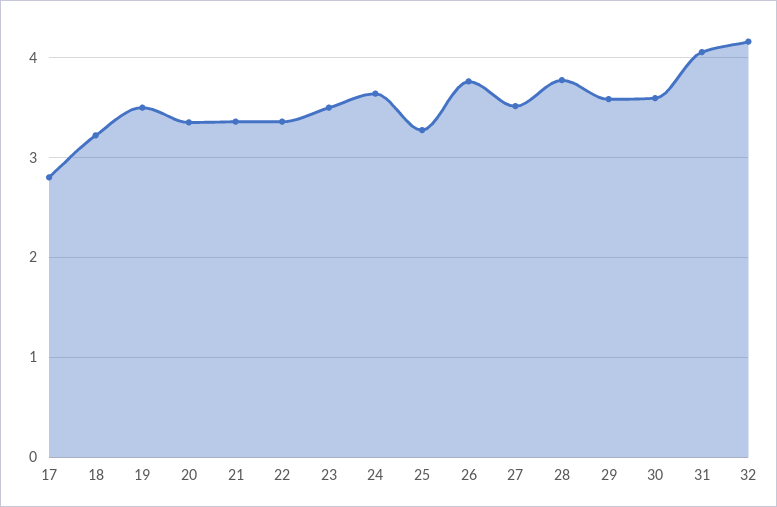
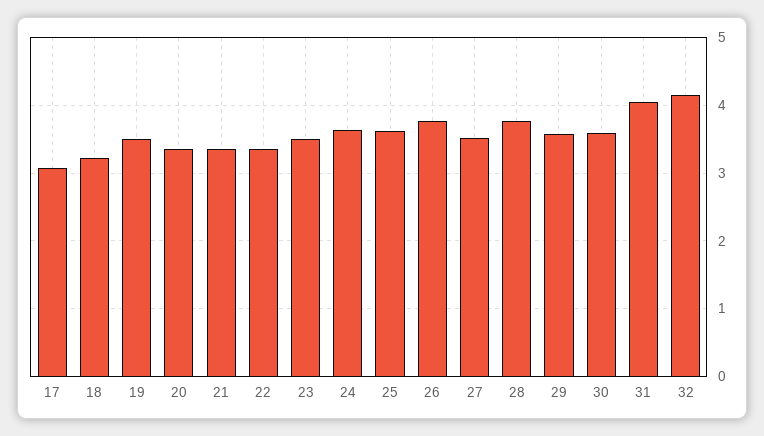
17: 2.8 -> 3.1
25: 3.3 -> 3.6

